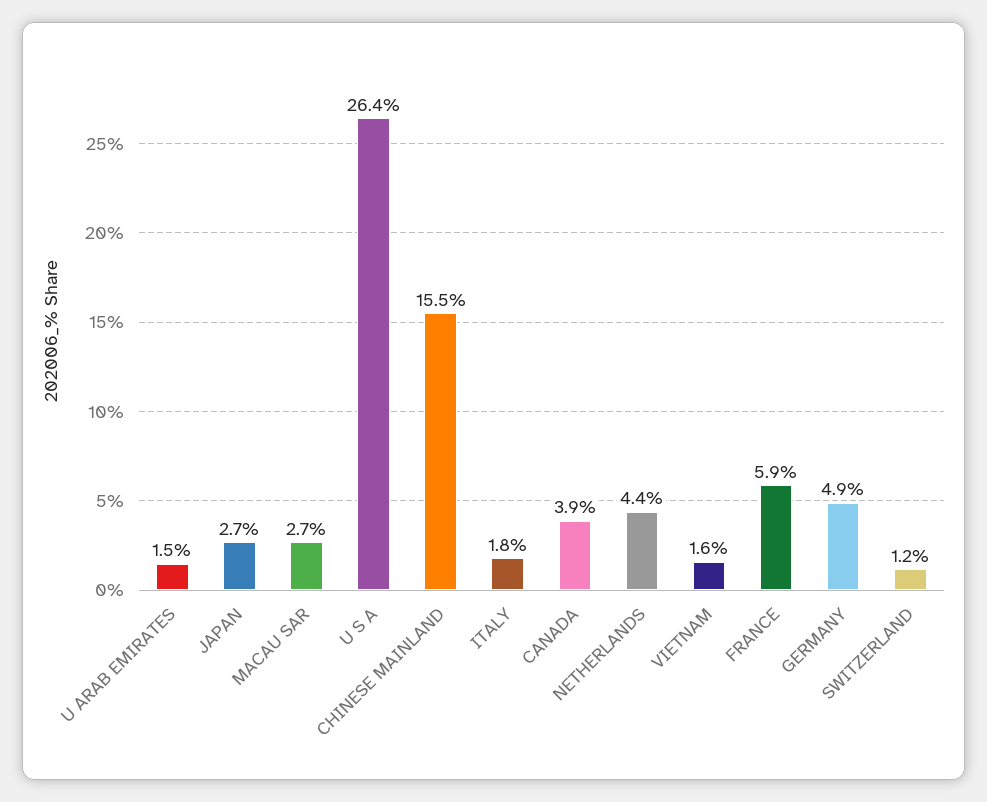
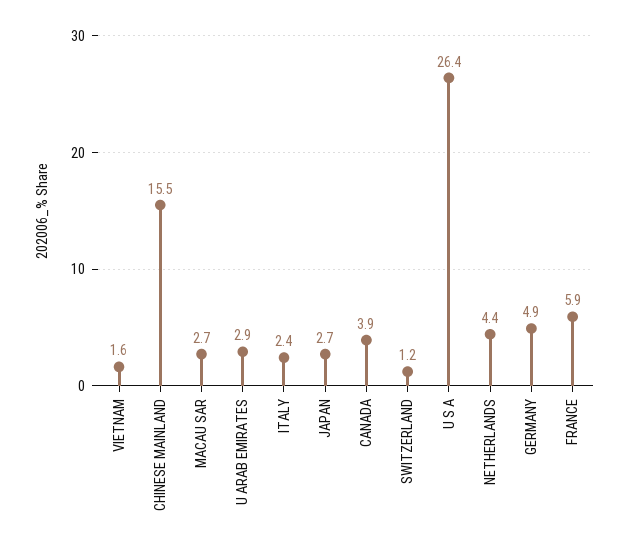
U ARAB EMIRATES: 1.5 -> 2.9
ITALY: 1.8 -> 2.4

